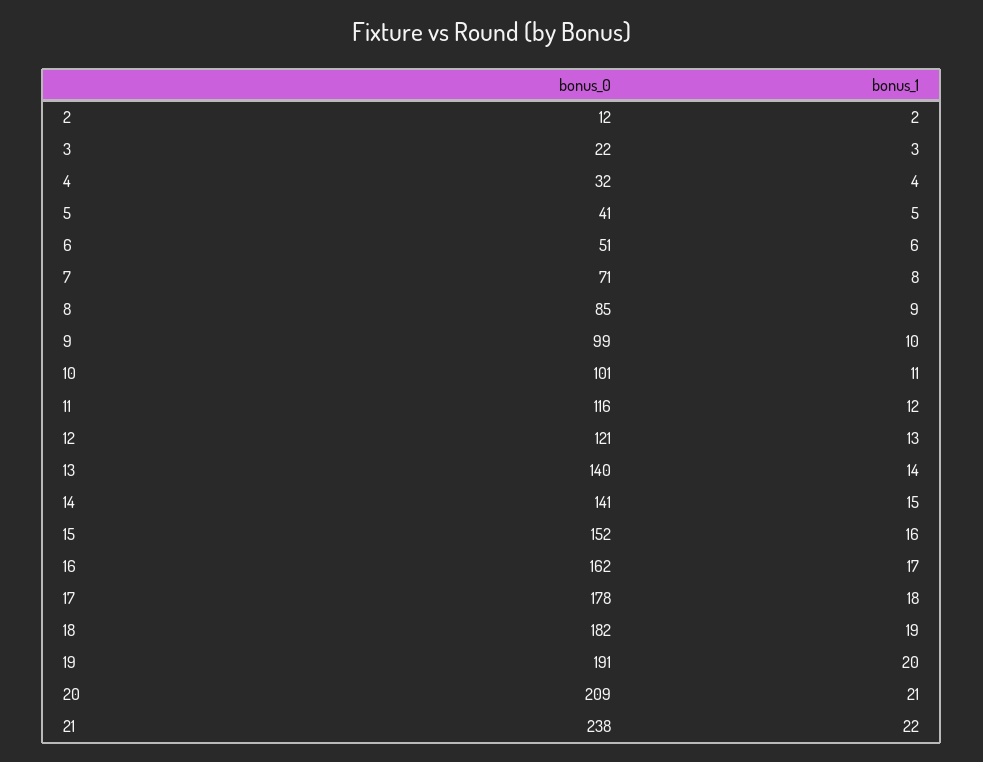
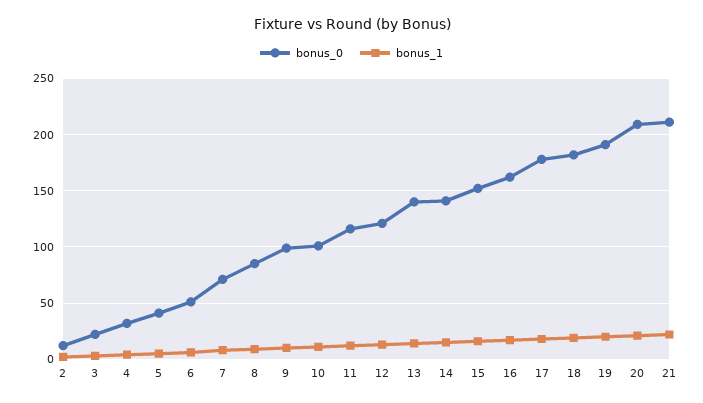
bonus_0, 21: 238 -> 210

